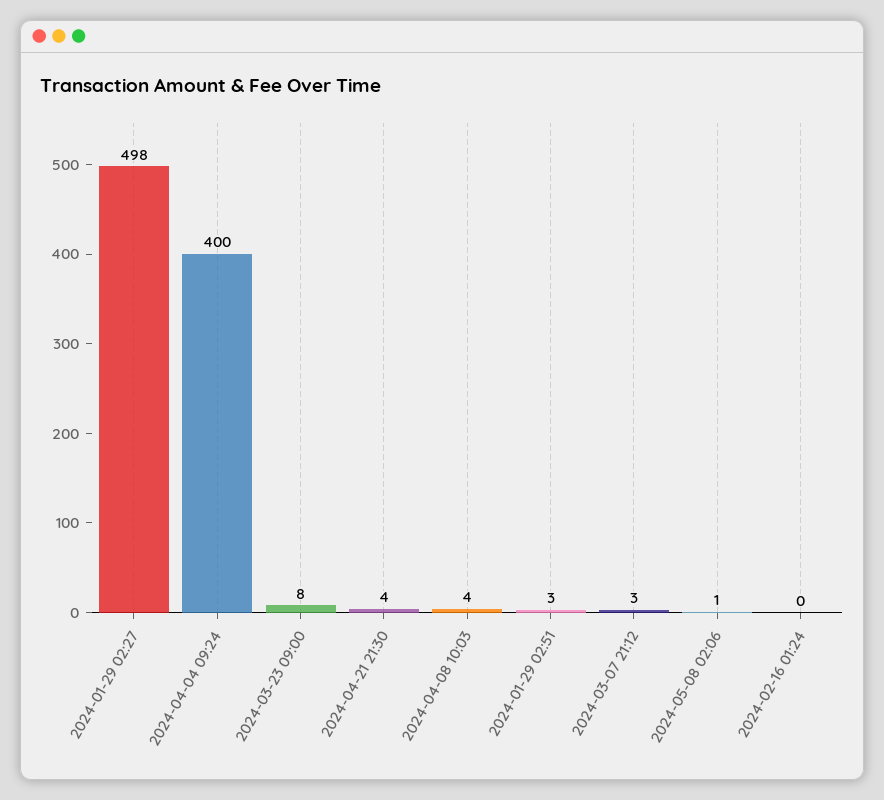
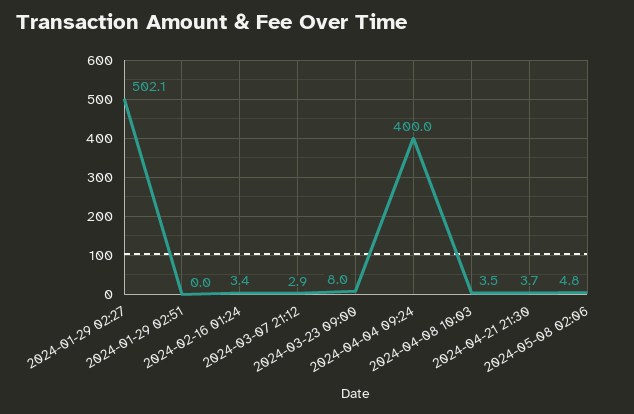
2024-01-29 02:27: 498 -> 502.1
2024-01-29 02:51: 3 -> 0
2024-05-08 02:06: 1 -> 4.8
2024-02-16 01:24: 0 -> 3.4

